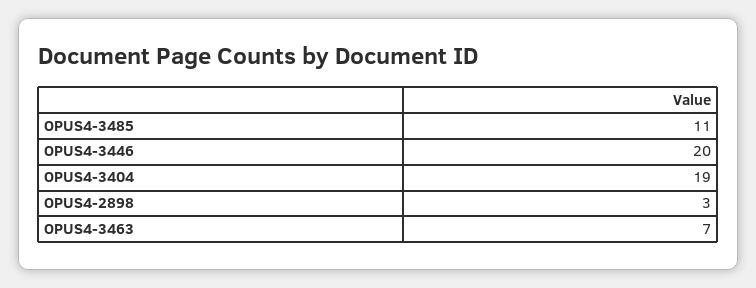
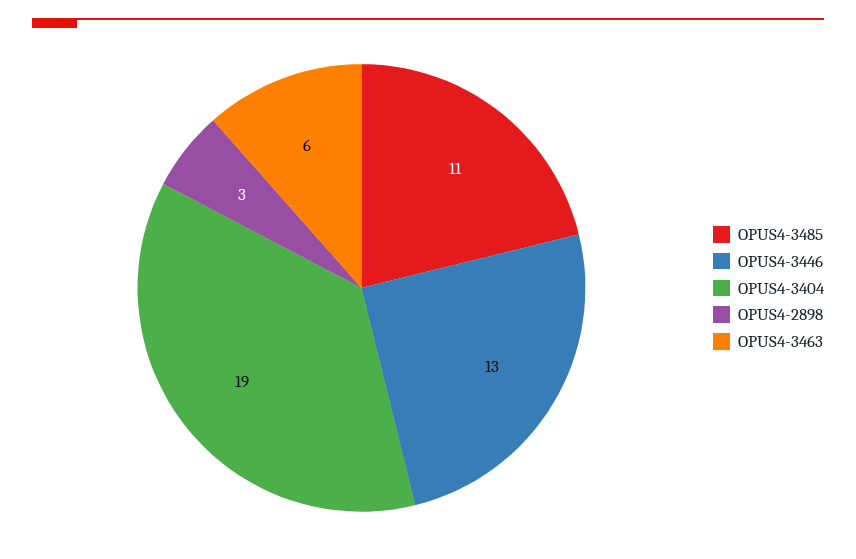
OPUS4-3446: 20 -> 13
OPUS4-3463: 7 -> 6

